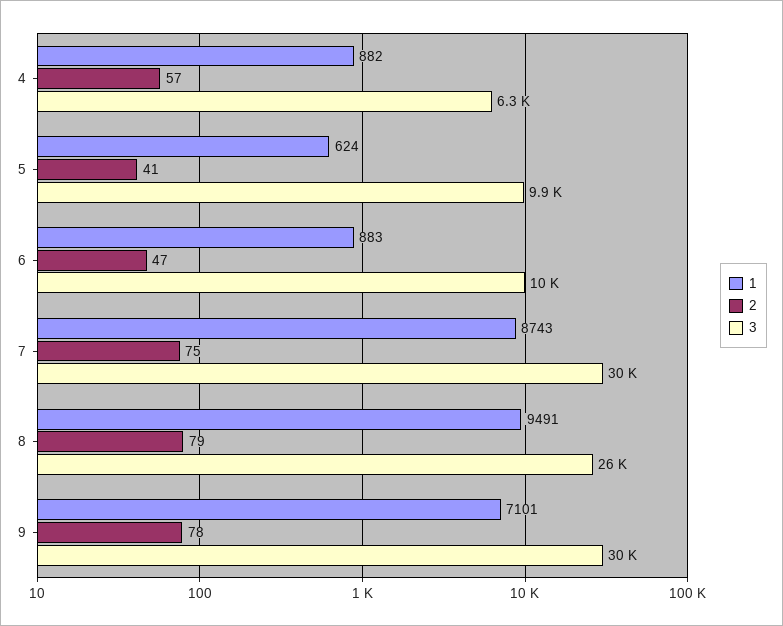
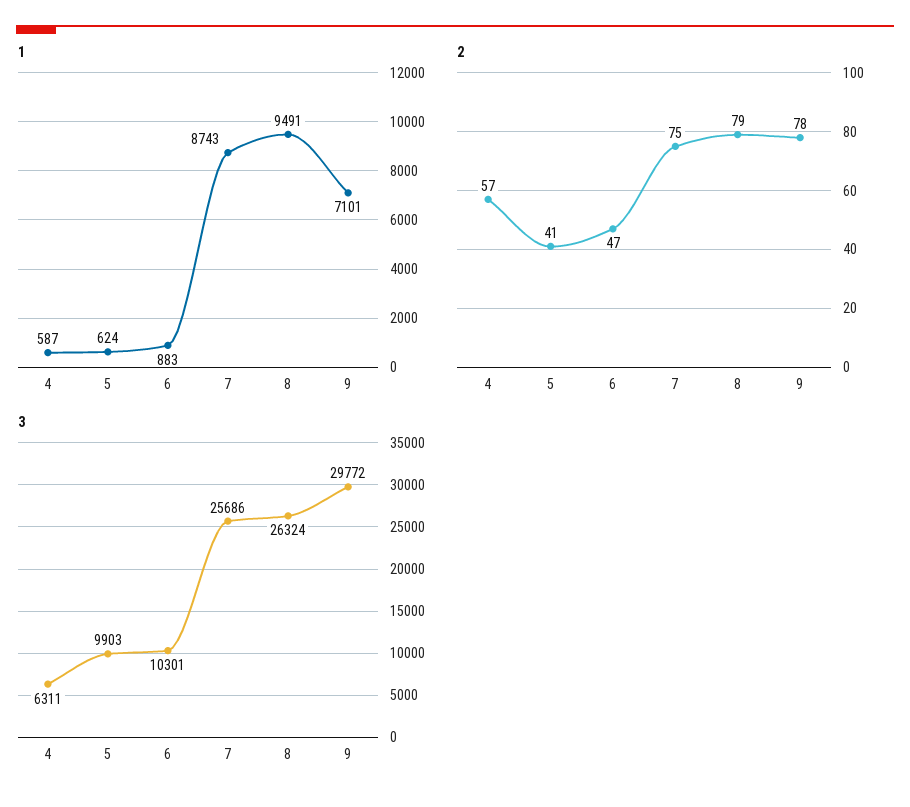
1, 4: 882 -> 587
3, 7: 30000 -> 25686

